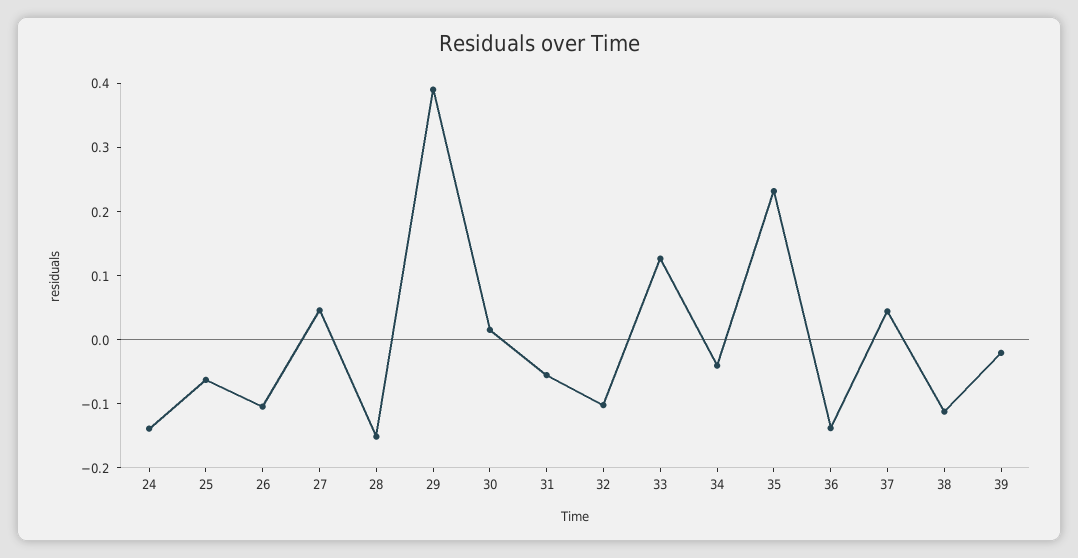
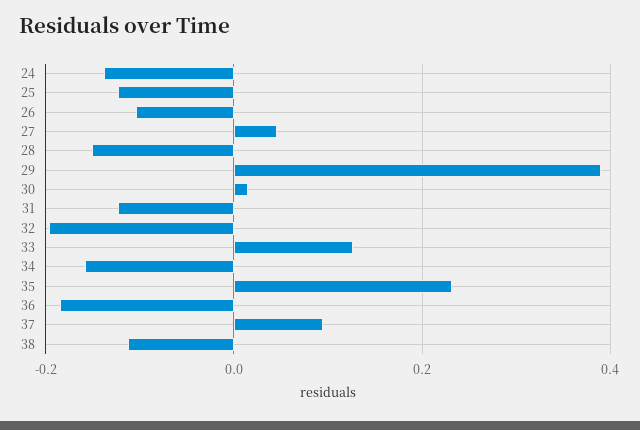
25: -0.06 -> -0.12
31: -0.06 -> -0.12
32: -0.1 -> -0.2
34: -0.04 -> -0.16
36: -0.14 -> -0.18
37: 0.04 -> 0.1
39: -0.02 -> none

